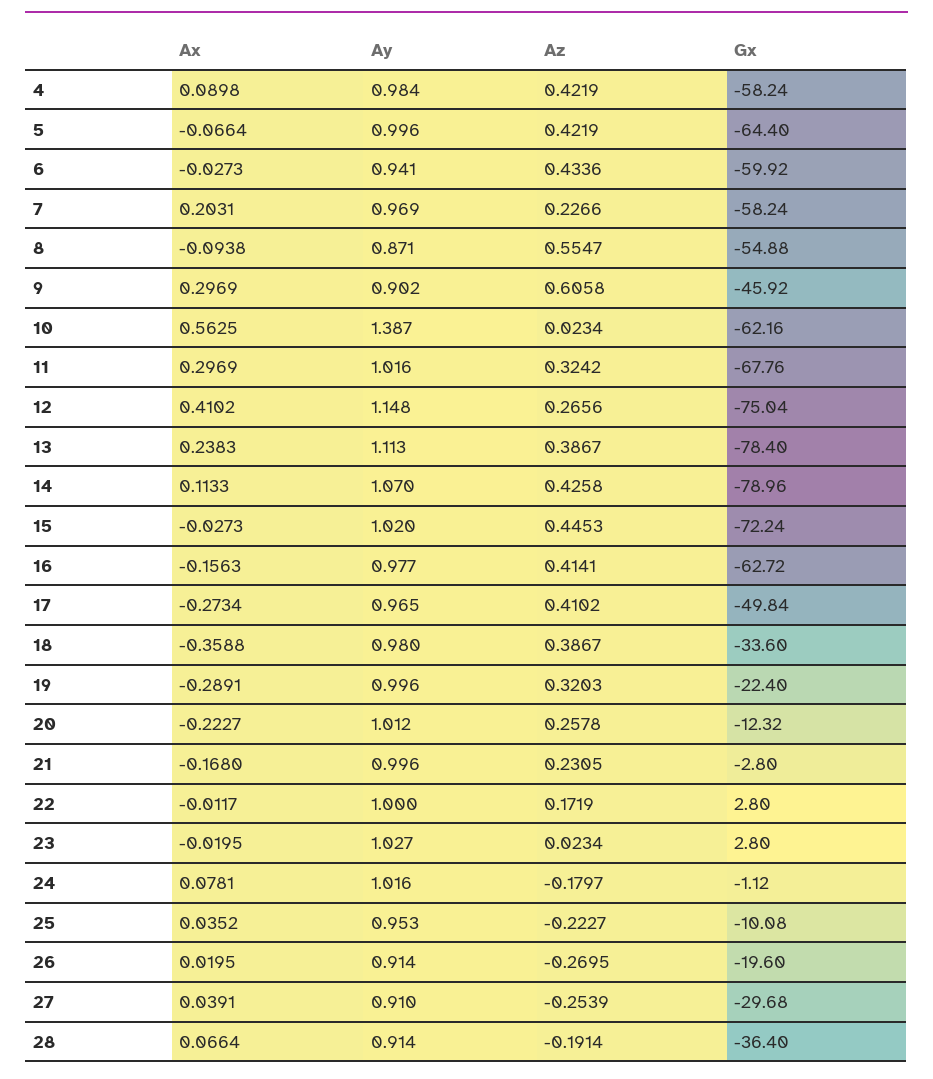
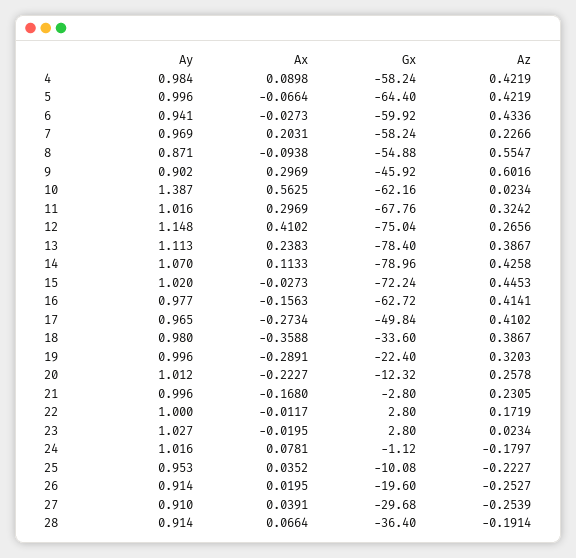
Az, 9: 0.6058 -> 0.6016
Az, 26: -0.2695 -> -0.2527

